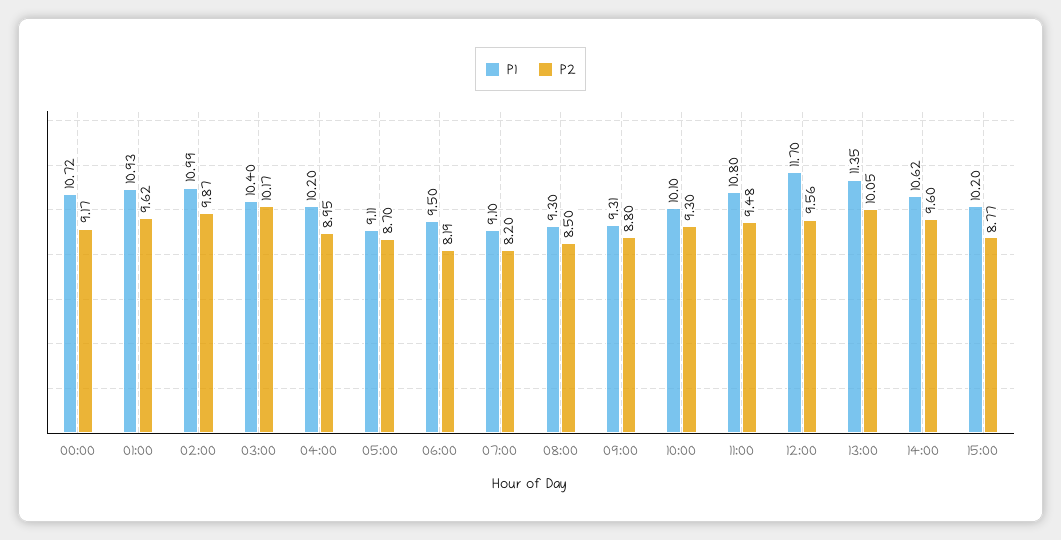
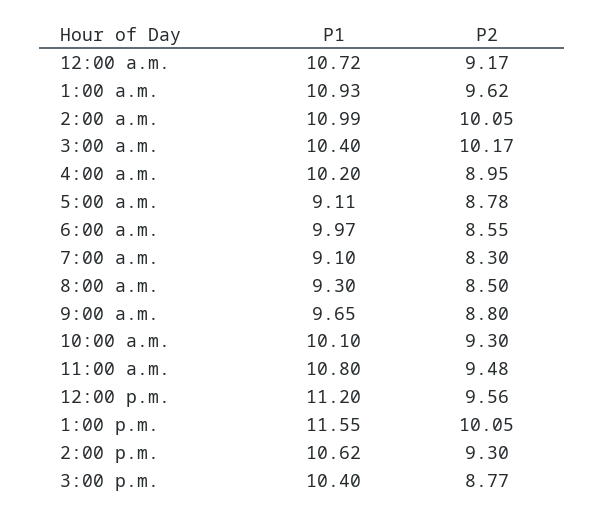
P2, 02:00: 9.87 -> 10.05
P2, 05:00: 8.7 -> 8.78
P1, 06:00: 9.5 -> 9.97
P2, 06:00: 8.19 -> 8.55
P2, 07:00: 8.2 -> 8.3
P1, 09:00: 9.31 -> 9.65
P1, 12:00: 11.7 -> 11.2
P1, 13:00: 11.35 -> 11.55
P2, 14:00: 9.6 -> 9.3
P1, 15:00: 10.2 -> 10.4

